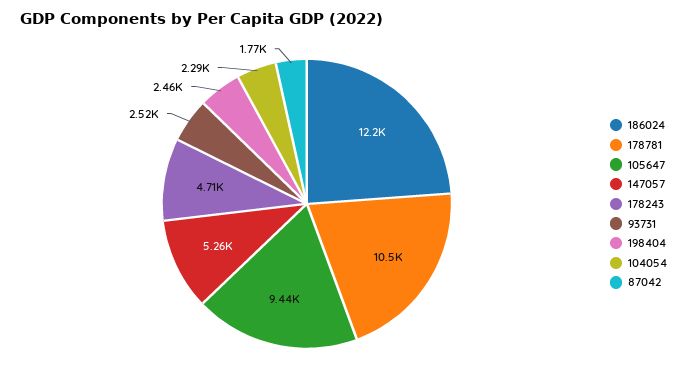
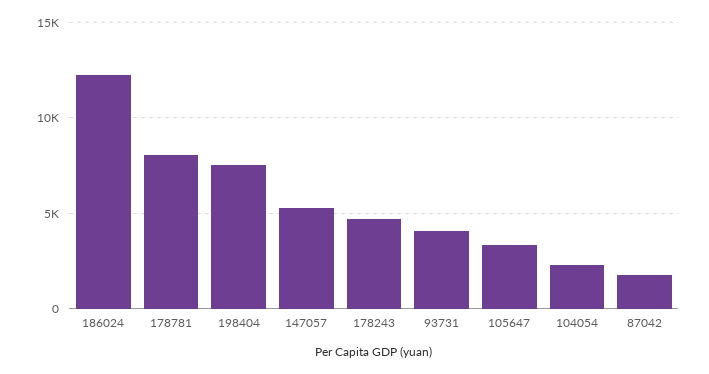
178781: 10500 -> 8000
105647: 9440 -> 3500
93731: 2520 -> 4000
198404: 2460 -> 7500

